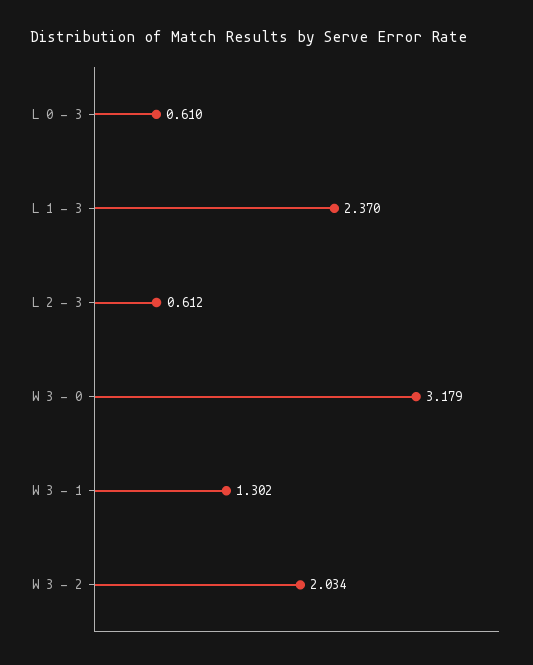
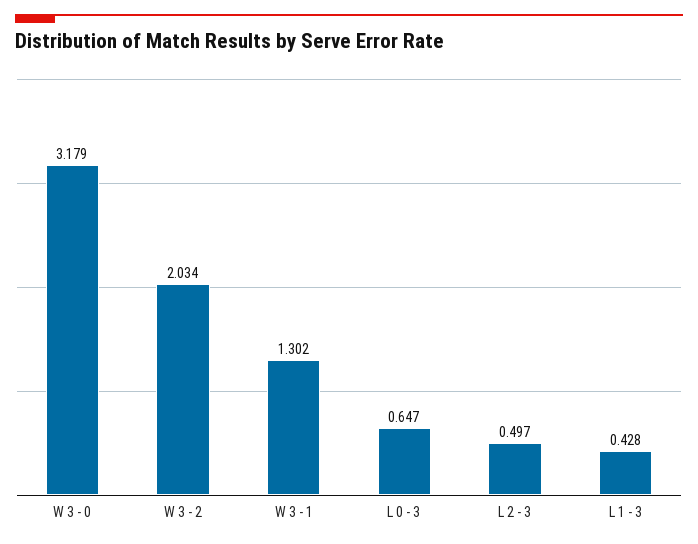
L 0 - 3: 0.61 -> 0.647
L 1 - 3: 2.37 -> 0.428
L 2 - 3: 0.612 -> 0.497

